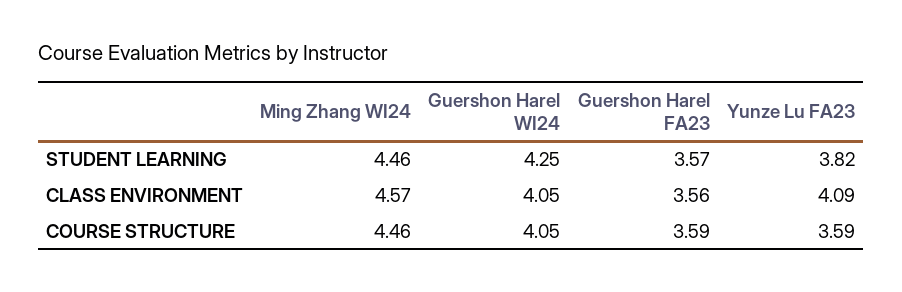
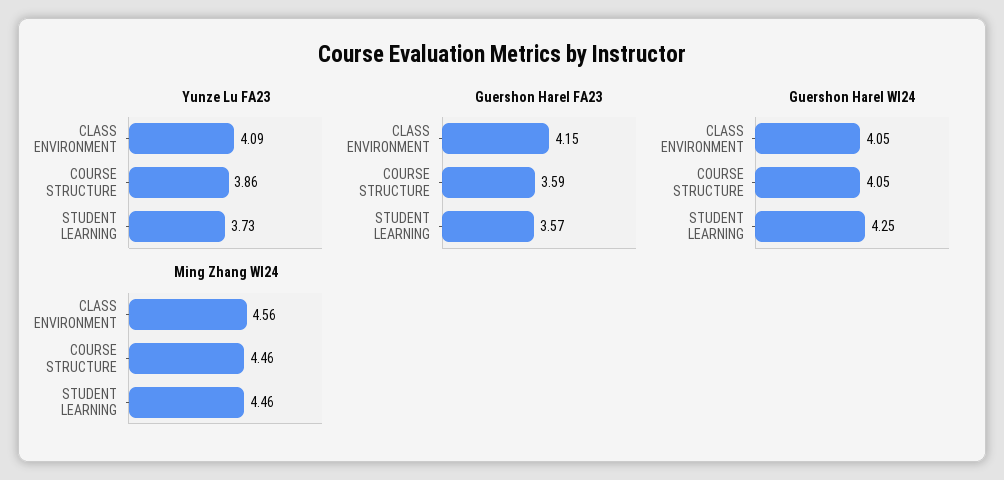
Yunze Lu FA23, STUDENT LEARNING: 3.82 -> 3.73
Ming Zhang WI24, CLASS ENVIRONMENT: 4.57 -> 4.56
Guershon Harel FA23, CLASS ENVIRONMENT: 3.56 -> 4.15
Yunze Lu FA23, COURSE STRUCTURE: 3.59 -> 3.86

